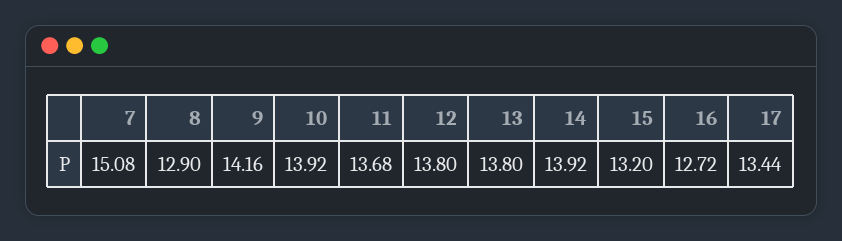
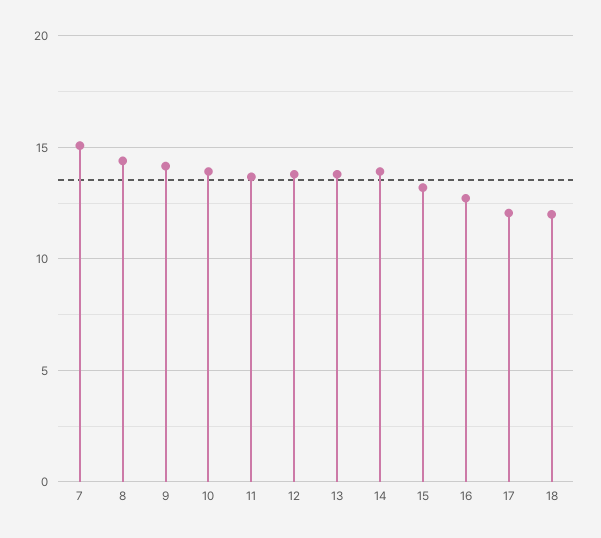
8: 12.9 -> 14.5
17: 13.44 -> 12
18: none -> 12

